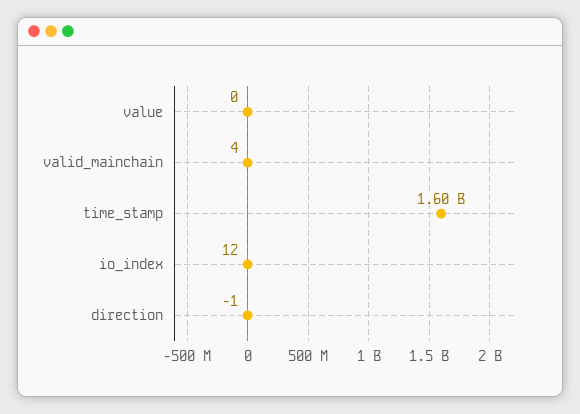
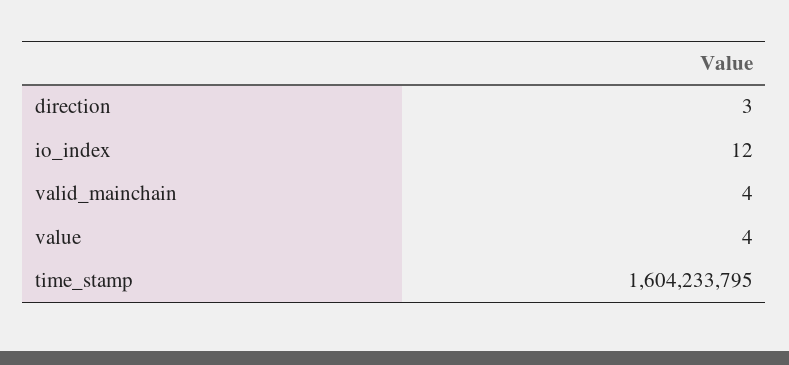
value: 0 -> 4
direction: -1 -> 3

